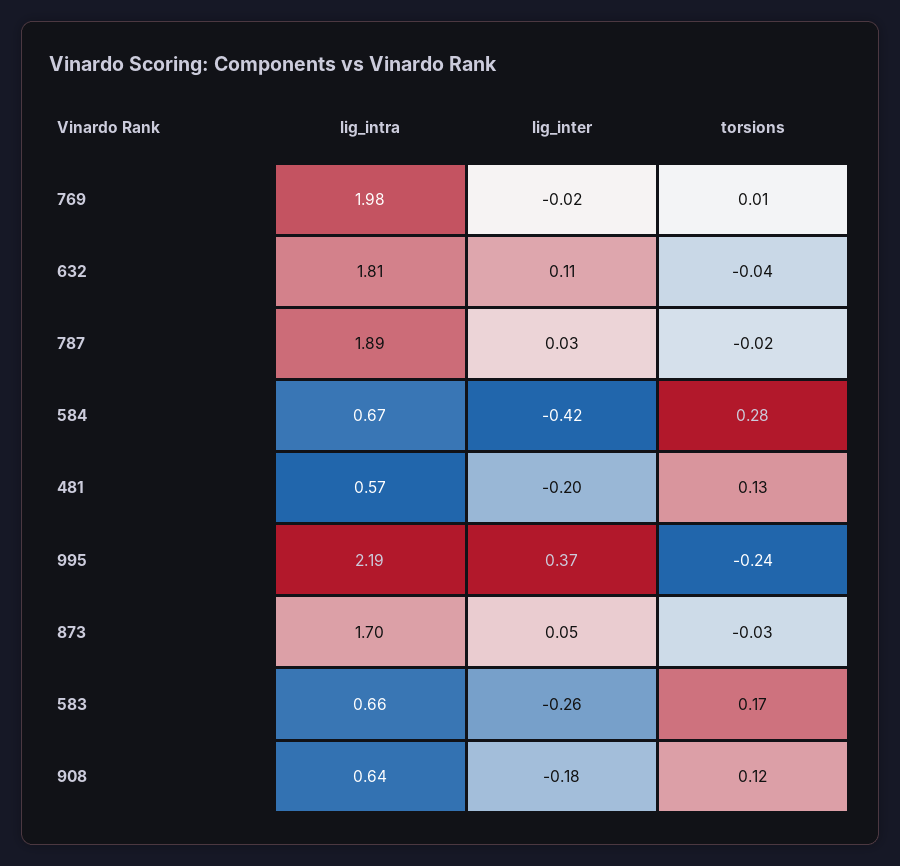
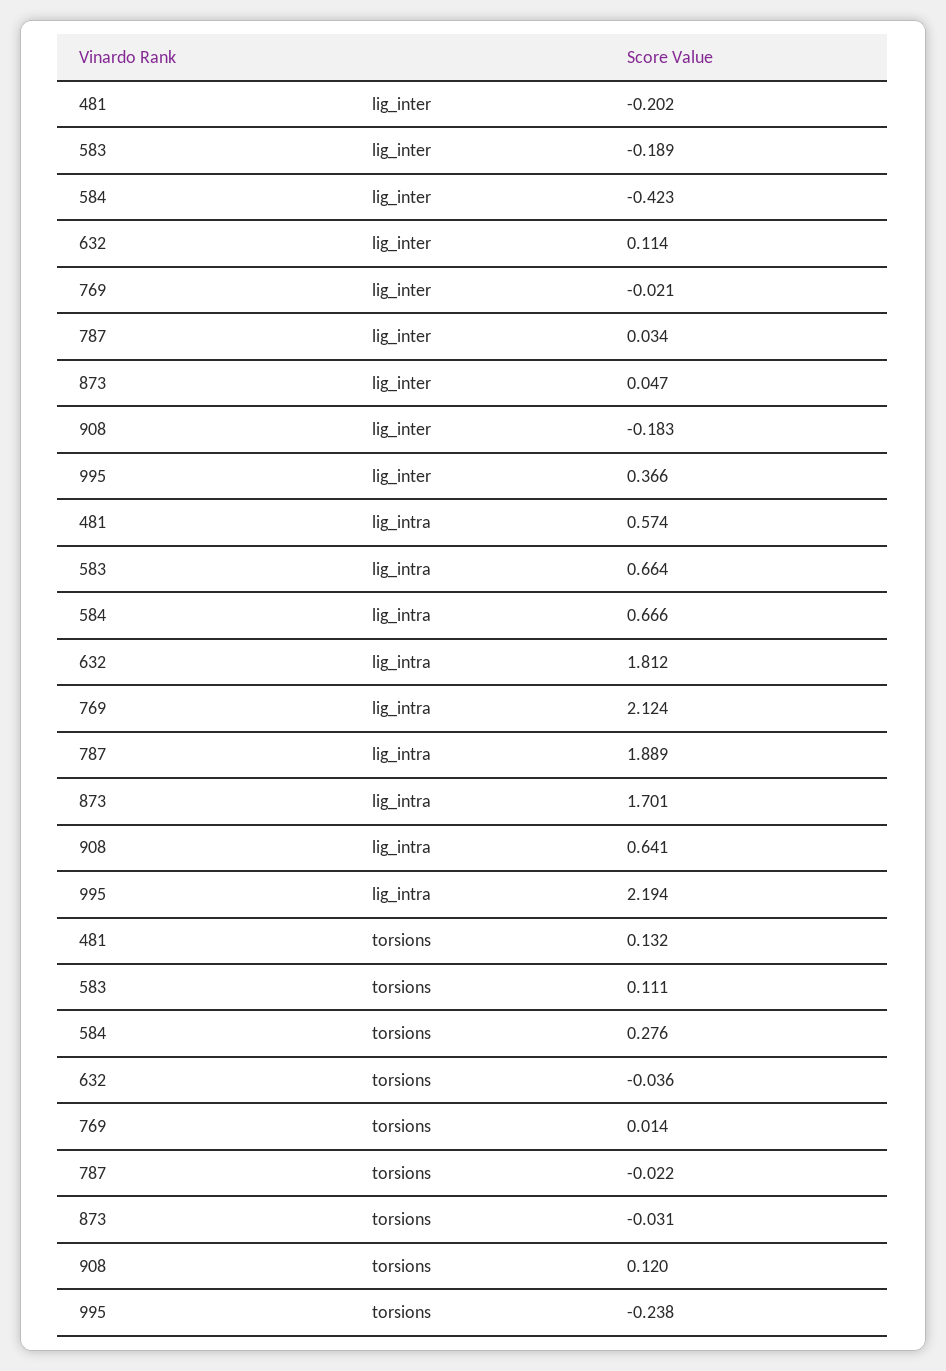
lig_intra, 769: 1.98 -> 2.124
lig_inter, 583: -0.26 -> -0.189
torsions, 583: 0.17 -> 0.111

